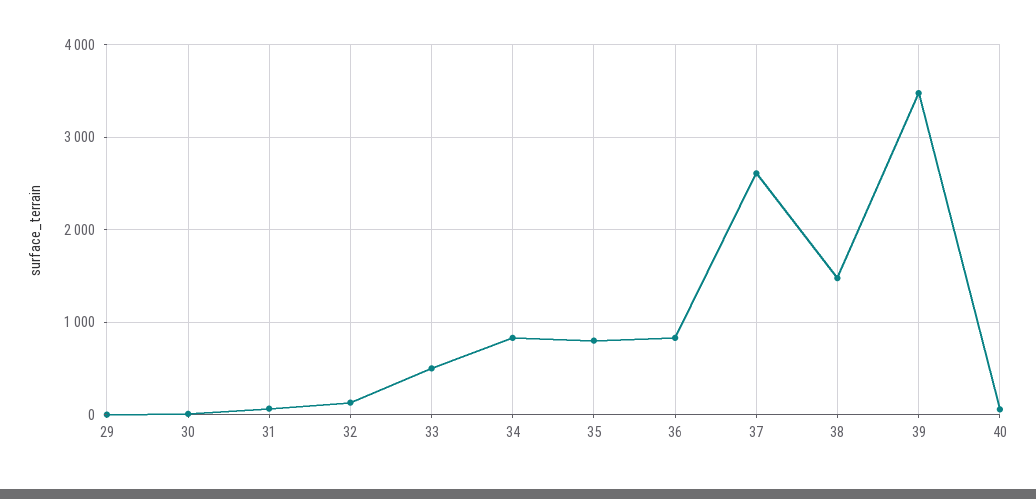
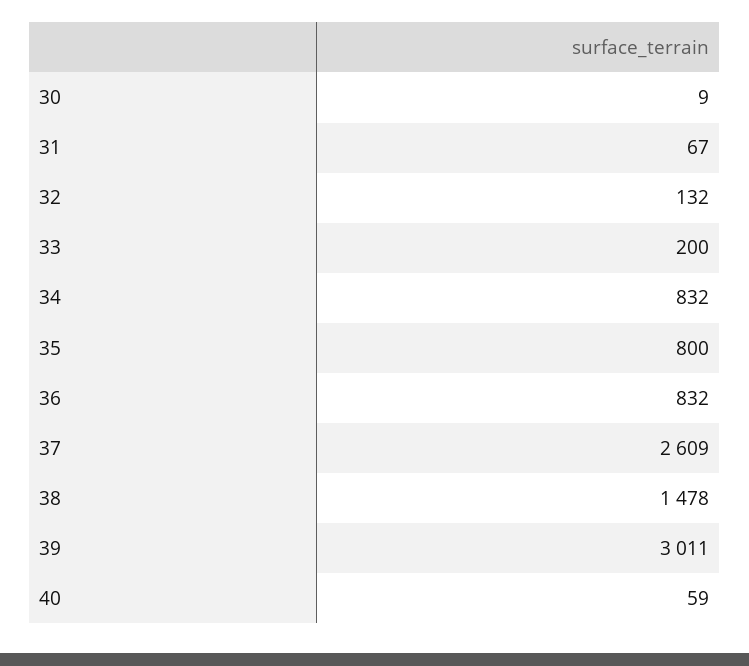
29: 0 -> none
33: 500 -> 200
39: 3500 -> 3011

